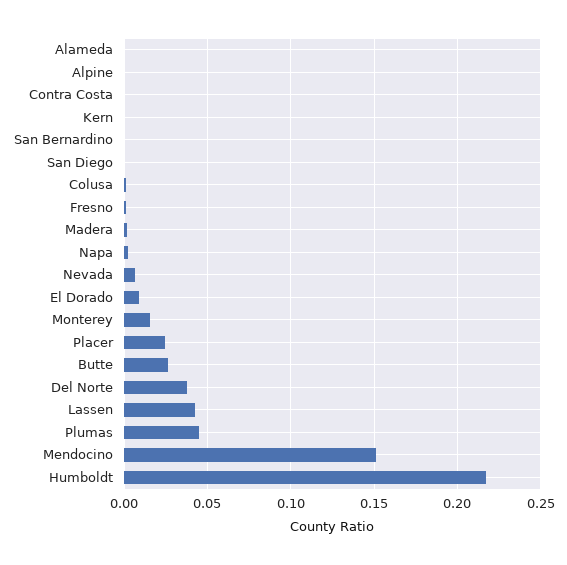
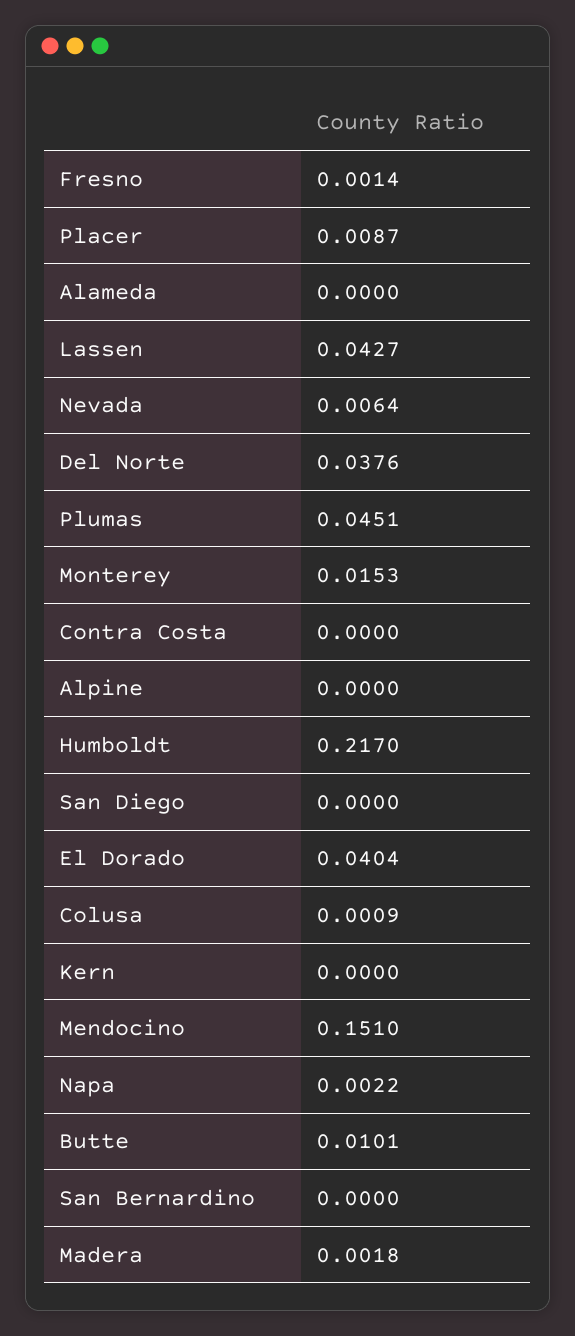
El Dorado: 0.01 -> 0.0404
Placer: 0.025 -> 0.0087
Butte: 0.025 -> 0.0101

